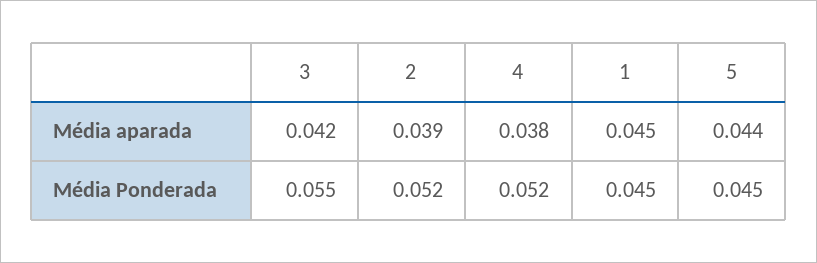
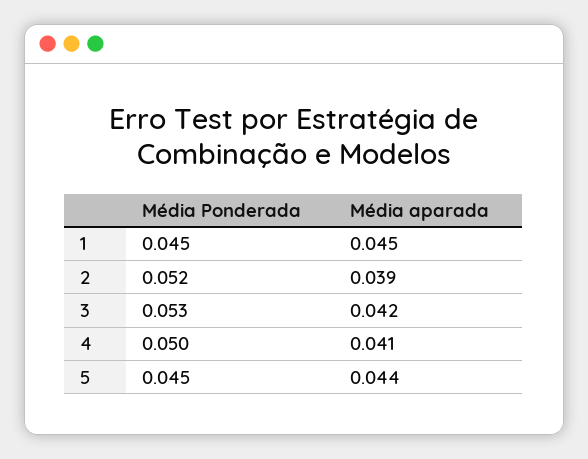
4, Média aparada: 0.038 -> 0.041
3, Média Ponderada: 0.055 -> 0.053
4, Média Ponderada: 0.052 -> 0.05

